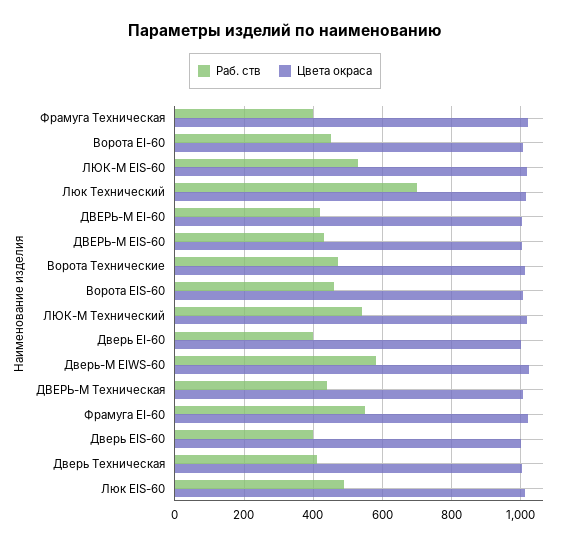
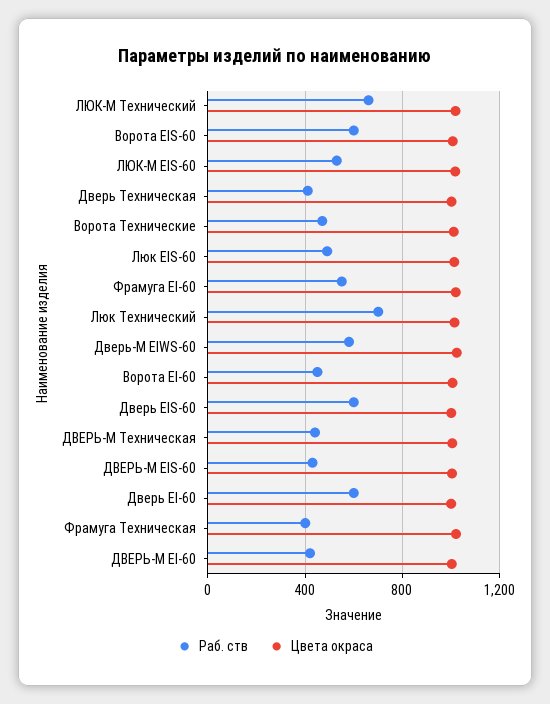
Раб. ств, Ворота EIS-60: 460 -> 600
Раб. ств, ЛЮК-М Технический: 540 -> 650
Раб. ств, Дверь EI-60: 400 -> 600
Раб. ств, Дверь EIS-60: 400 -> 600

